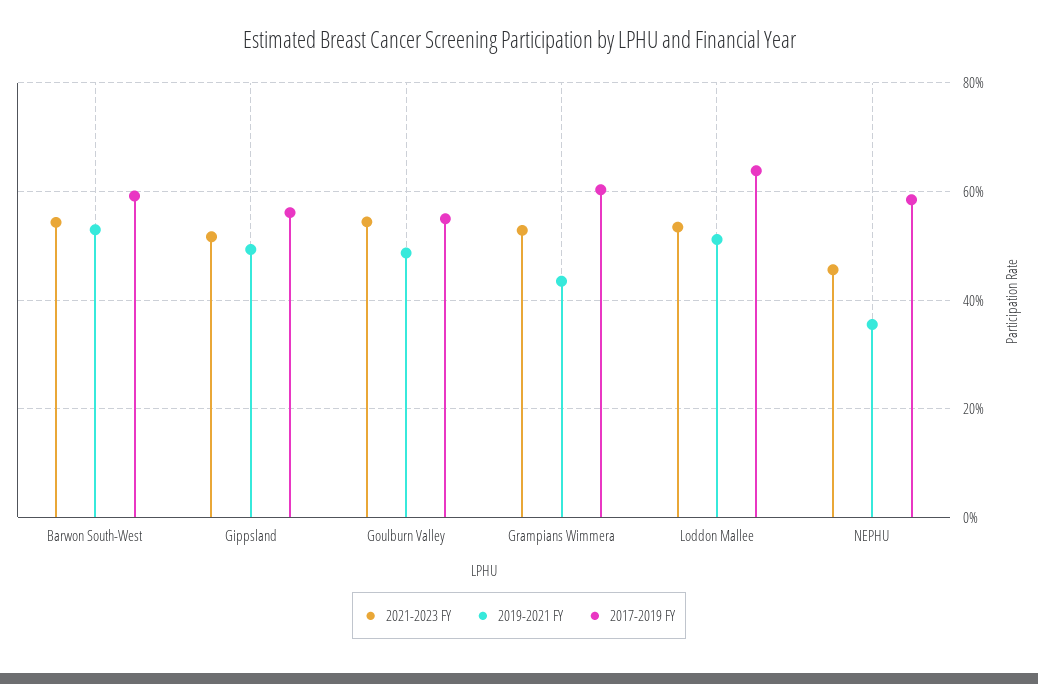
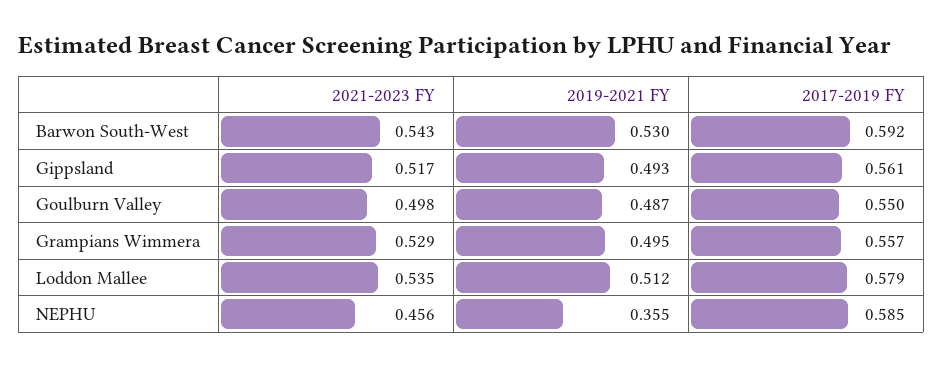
2021-2023 FY, Goulburn Valley: 0.54 -> 0.498
2019-2021 FY, Grampians Wimmera: 0.44 -> 0.495
2017-2019 FY, Grampians Wimmera: 0.6 -> 0.557
2017-2019 FY, Loddon Mallee: 0.64 -> 0.579

